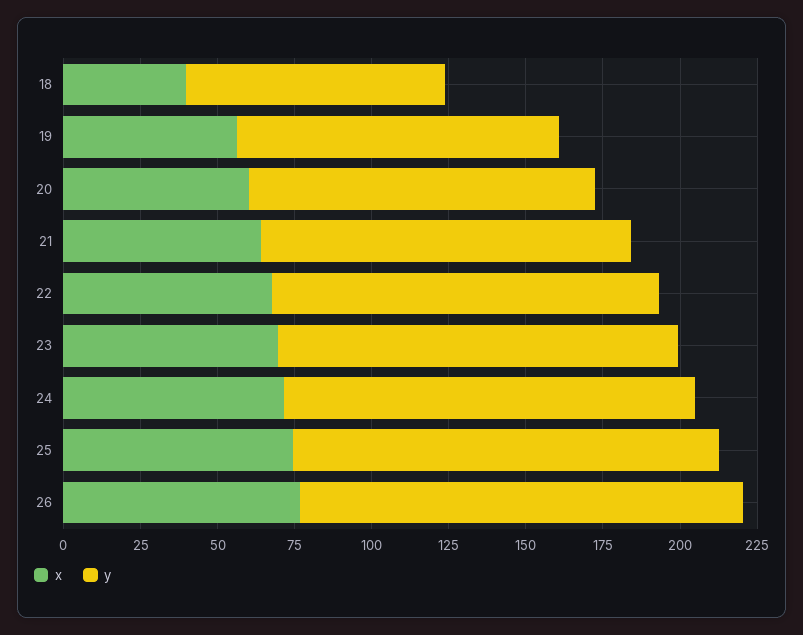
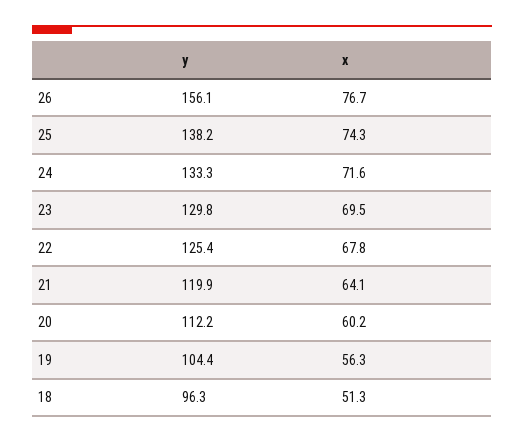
x, 18: 40 -> 51.3
y, 18: 85 -> 96.3
y, 26: 145 -> 156.1

